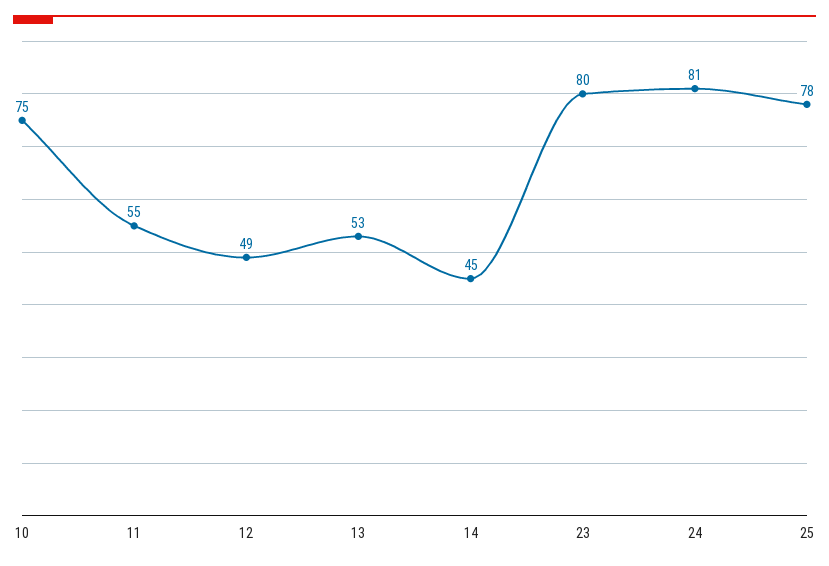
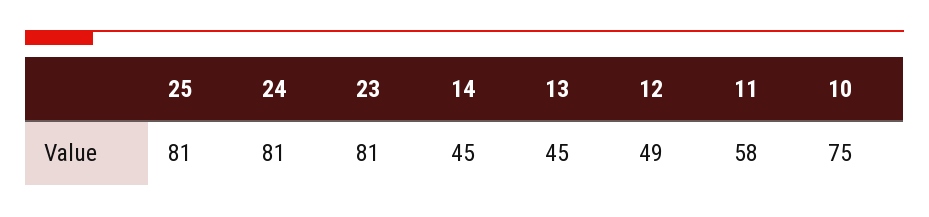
11: 55 -> 58
13: 53 -> 45
23: 80 -> 81
25: 78 -> 81

